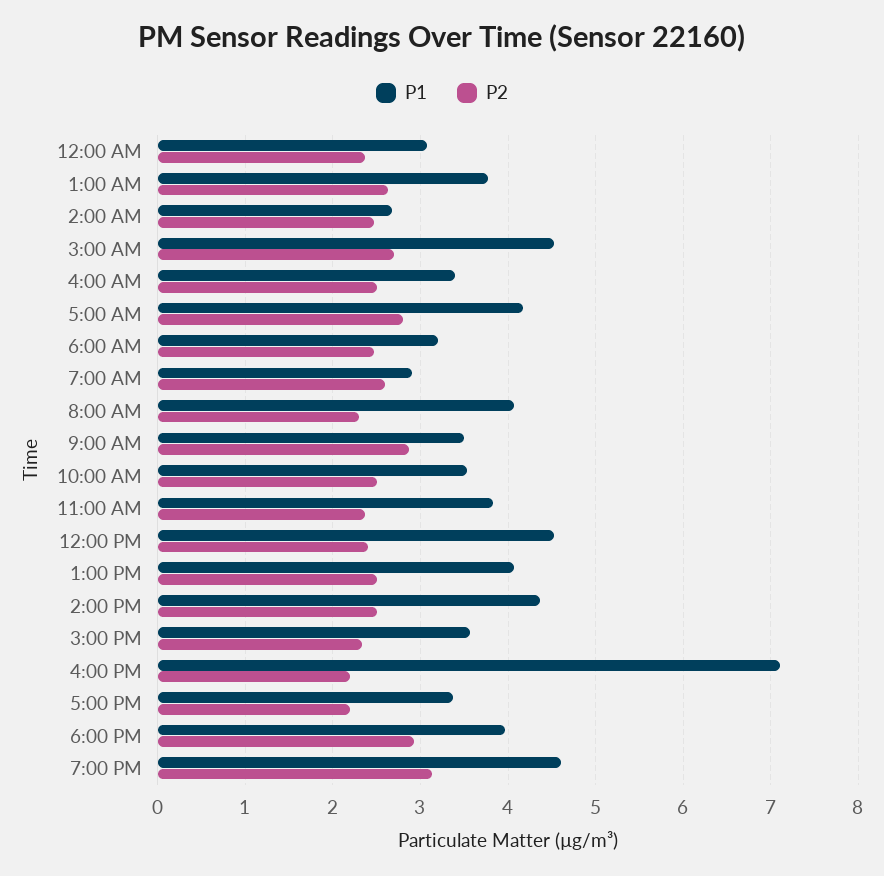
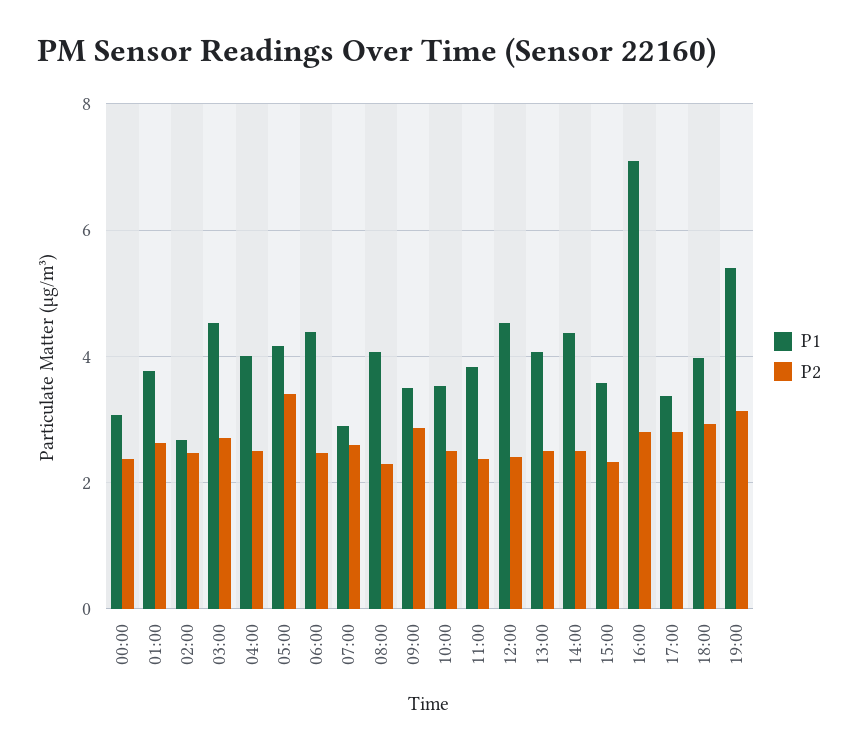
P1, 4:00 AM: 3.4 -> 4
P2, 5:00 AM: 2.8 -> 3.4
P1, 6:00 AM: 3.2 -> 4.4
P2, 4:00 PM: 2.2 -> 2.8
P2, 5:00 PM: 2.2 -> 2.8
P1, 7:00 PM: 4.6 -> 5.4

